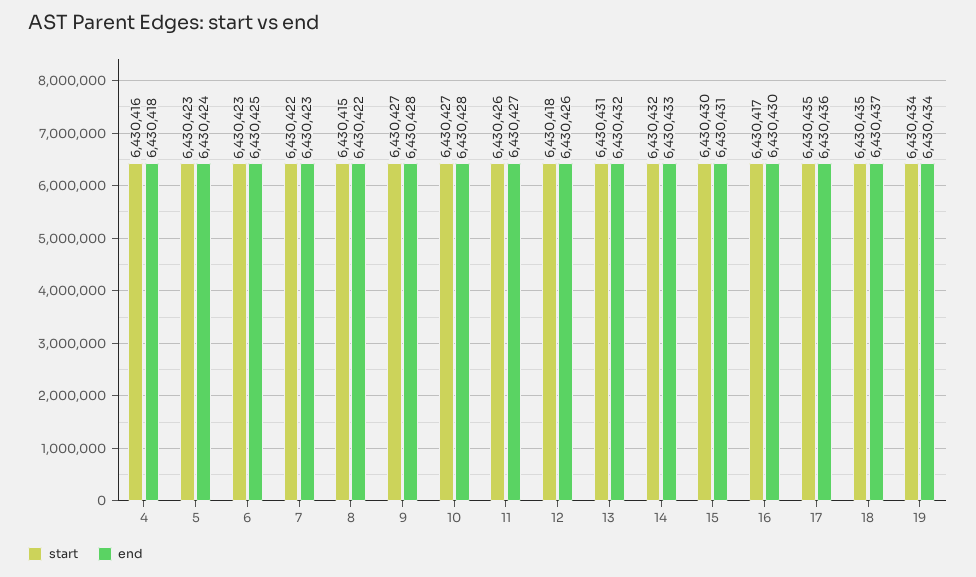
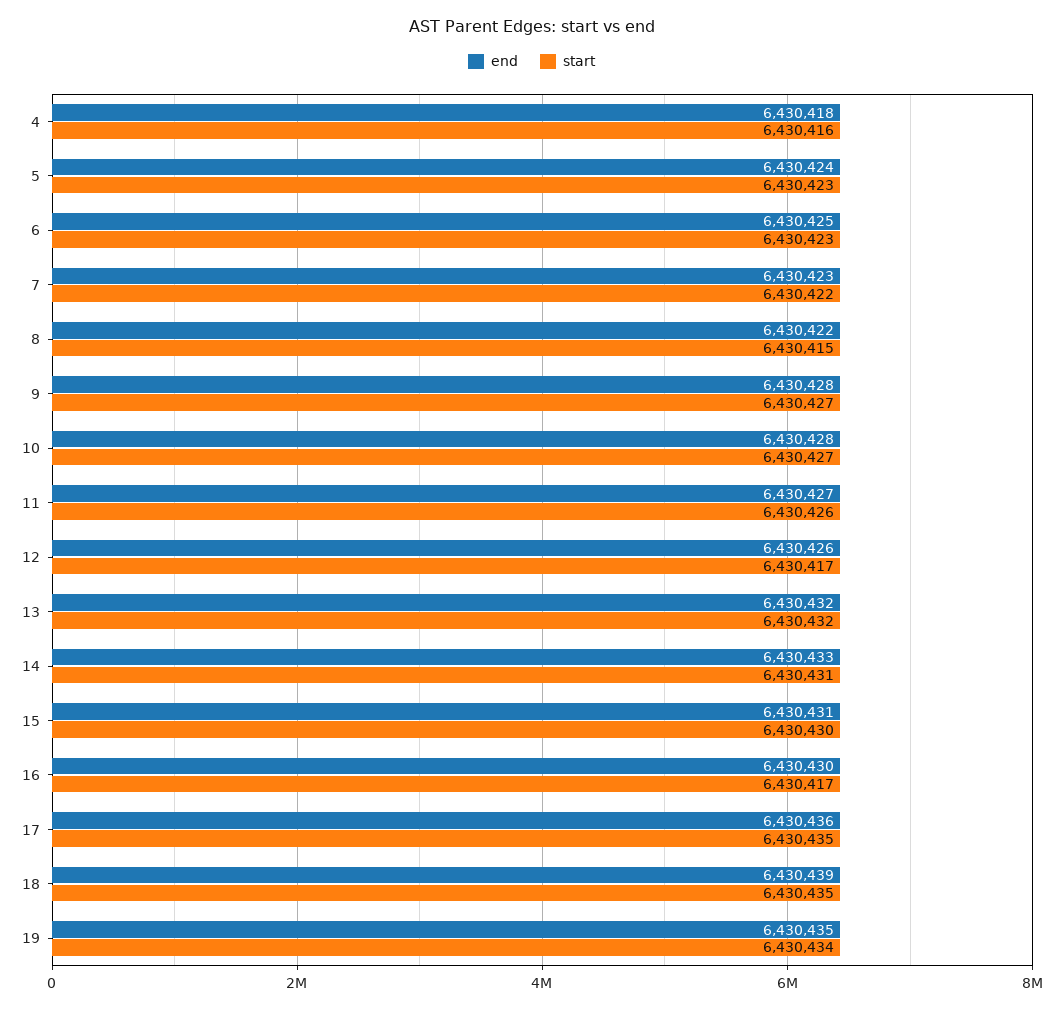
start, 12: 6430418 -> 6430417
start, 13: 6430431 -> 6430432
start, 14: 6430432 -> 6430431
end, 18: 6430437 -> 6430439
end, 19: 6430434 -> 6430435

